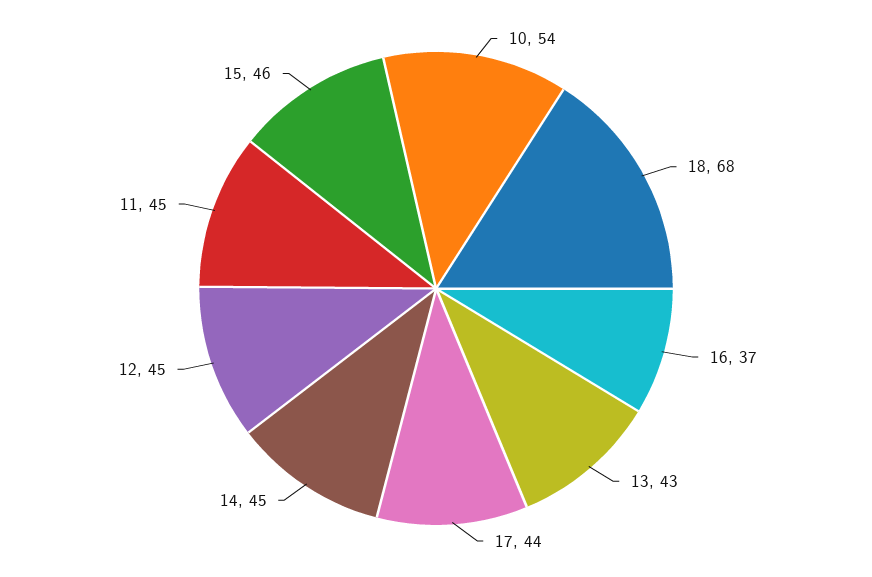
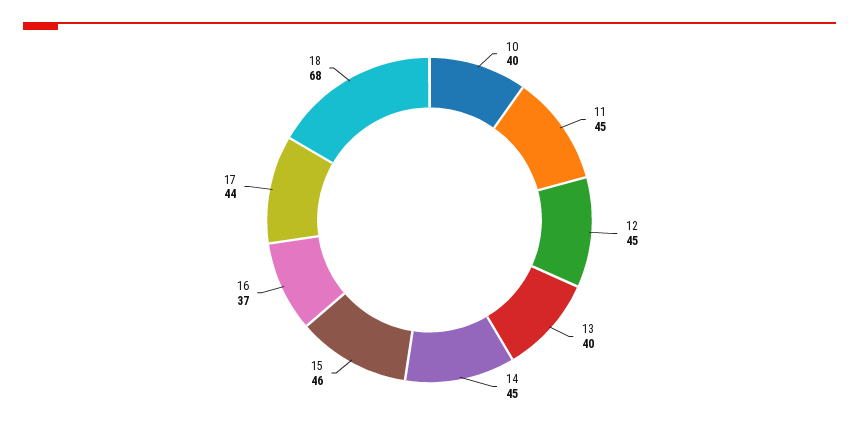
10: 54 -> 40
13: 43 -> 40

